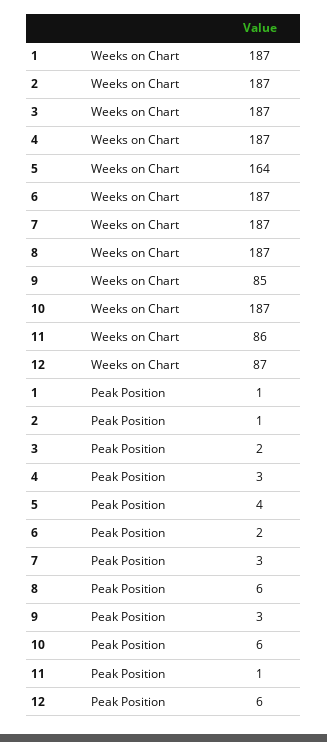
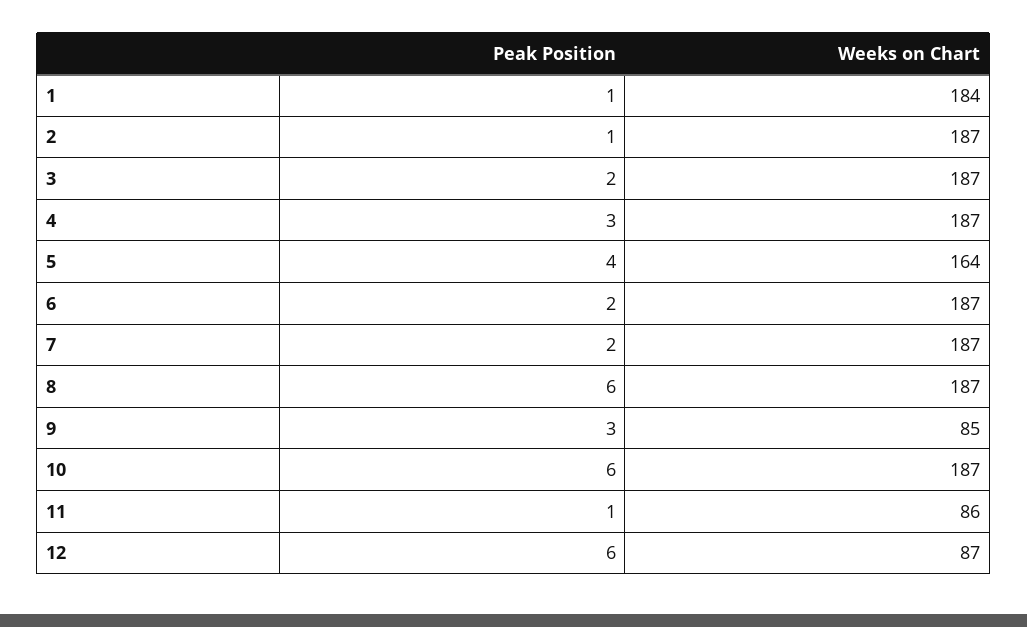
1, Weeks on Chart: 187 -> 184
7, Peak Position: 3 -> 2

